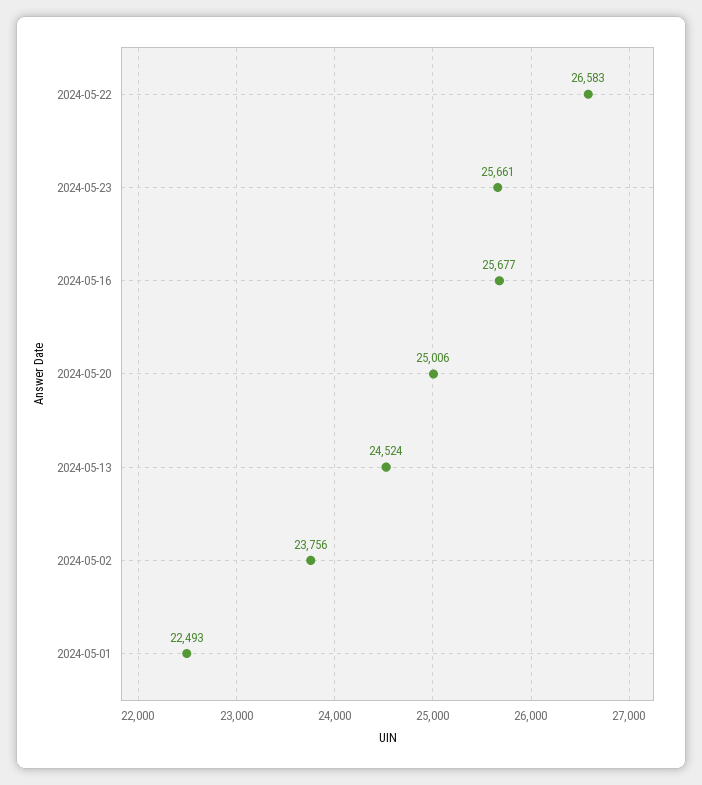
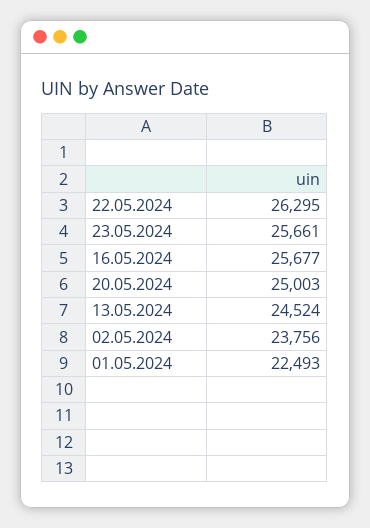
2024-05-22: 26583 -> 26295
2024-05-20: 25006 -> 25003

